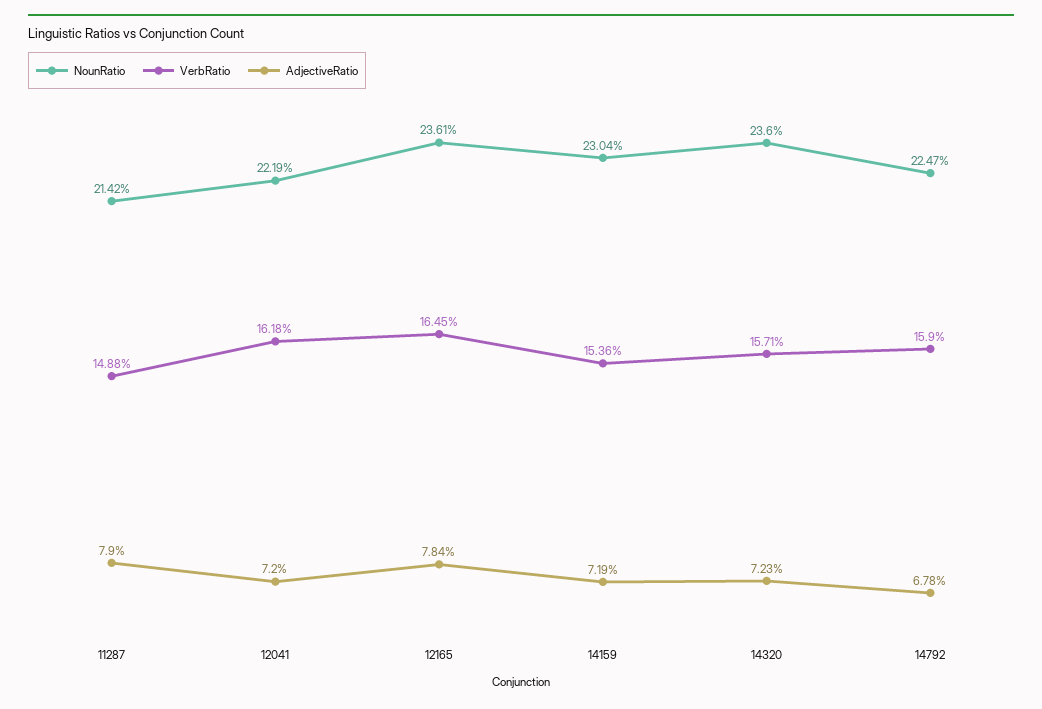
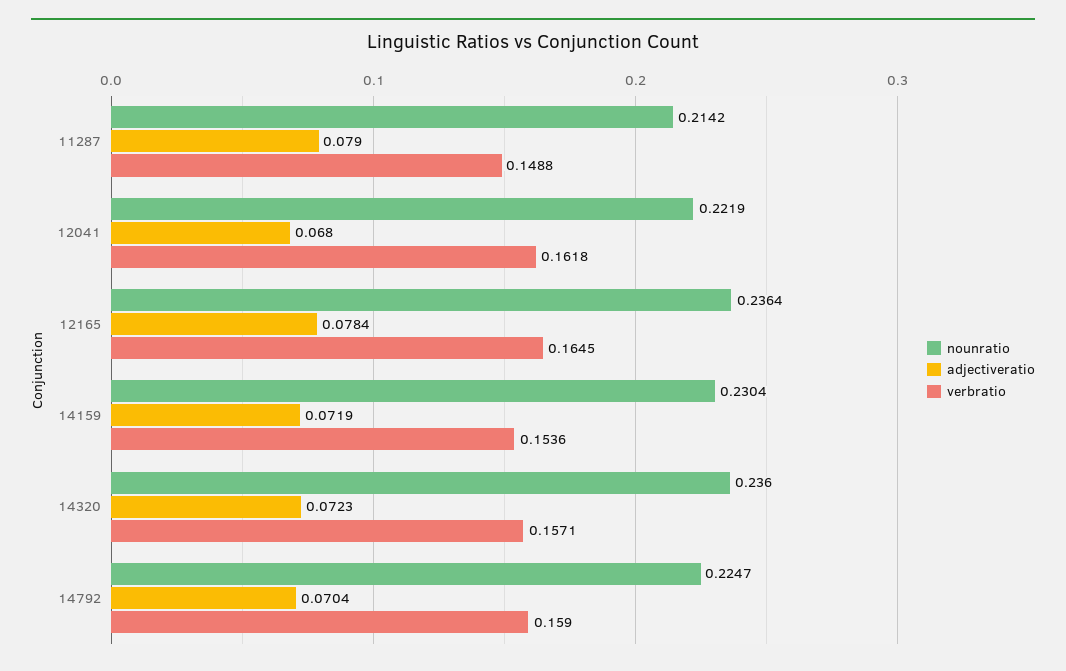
AdjectiveRatio, 12041: 0.072 -> 0.068
NounRatio, 12165: 0.2361 -> 0.2364
AdjectiveRatio, 14792: 0.0678 -> 0.0704

